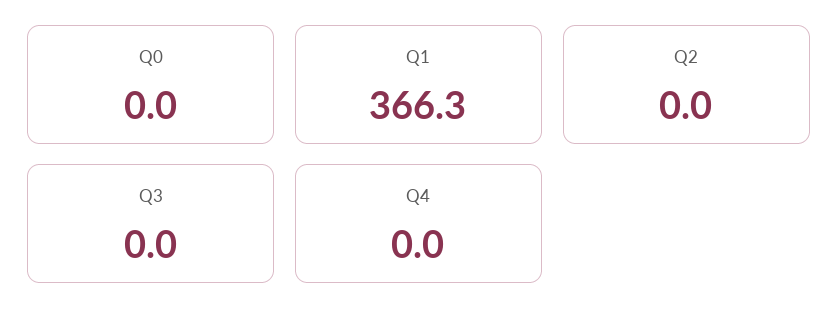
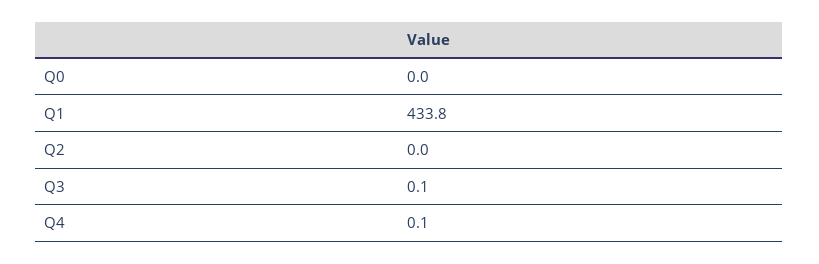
Q1: 366.3 -> 433.8
Q3: 0 -> 0.1
Q4: 0 -> 0.1

